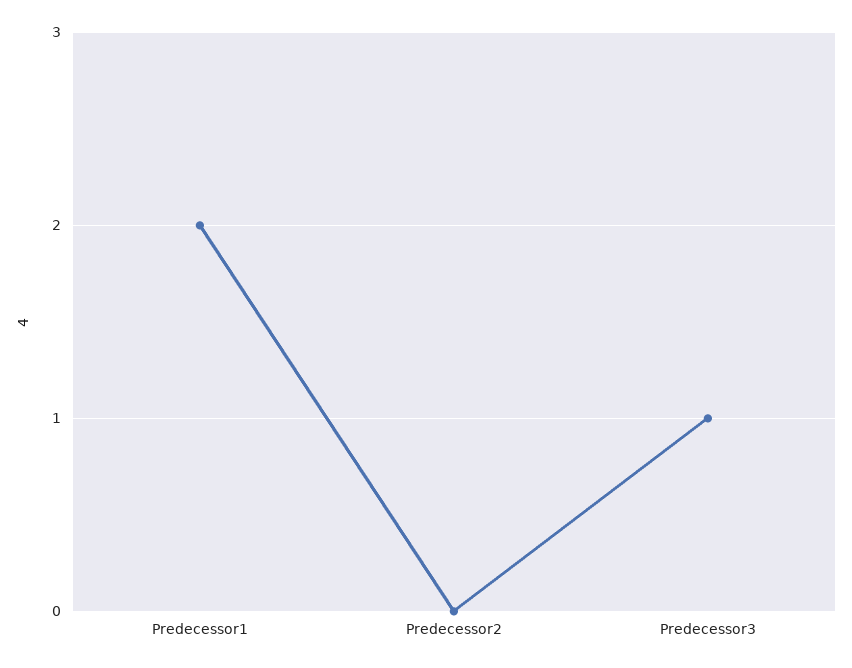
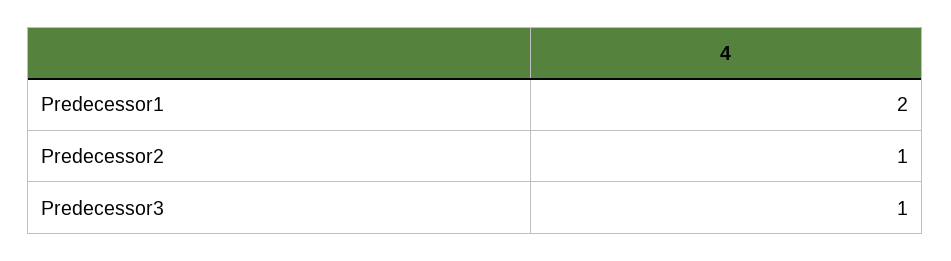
Predecessor2: 0 -> 1

